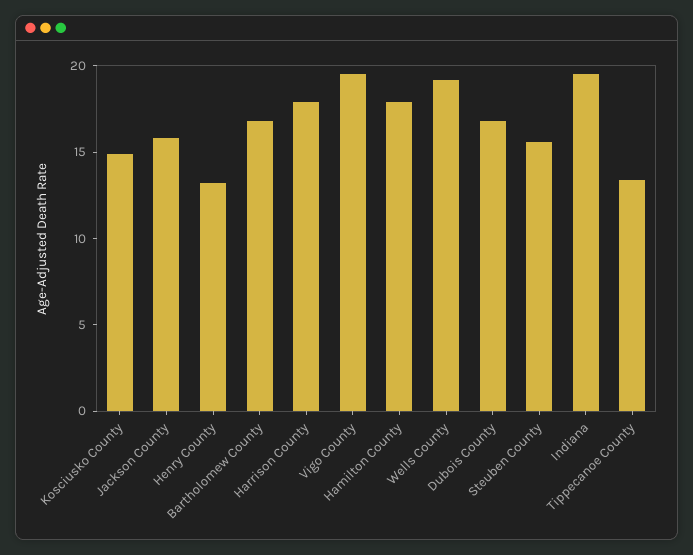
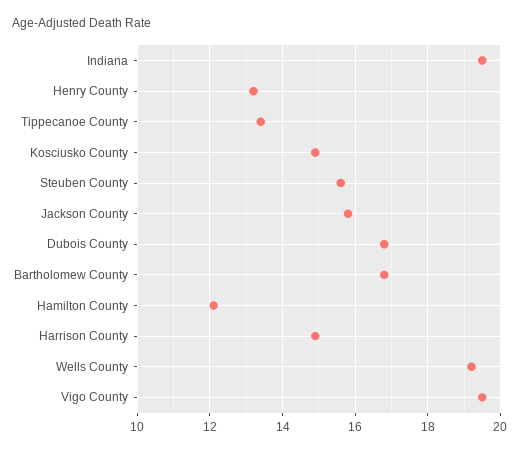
Harrison County: 18 -> 15
Hamilton County: 18 -> 12

